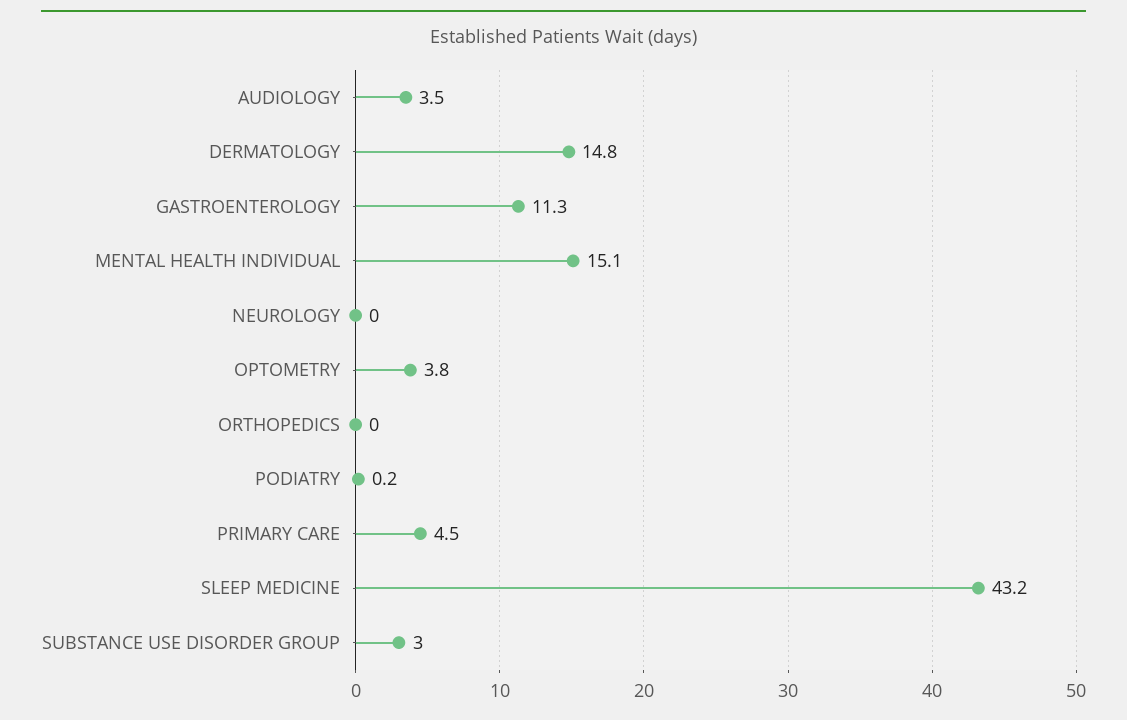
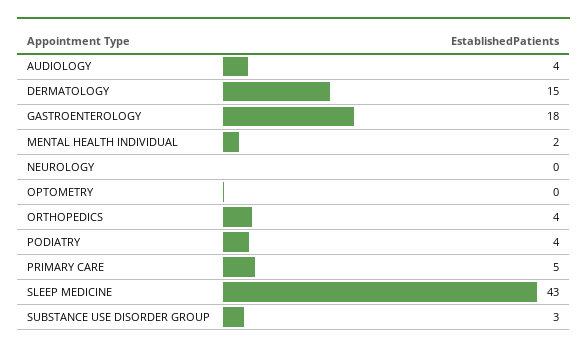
GASTROENTEROLOGY: 11.3 -> 18
MENTAL HEALTH INDIVIDUAL: 15.1 -> 2
OPTOMETRY: 3.8 -> 0
ORTHOPEDICS: 0 -> 4
PODIATRY: 0.2 -> 4

